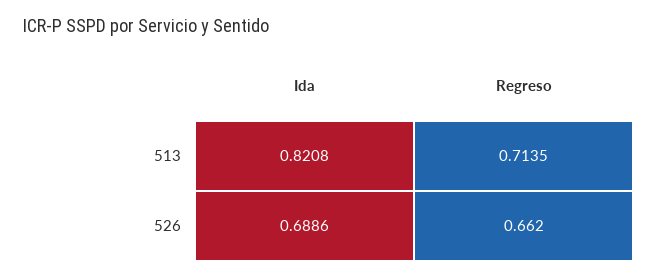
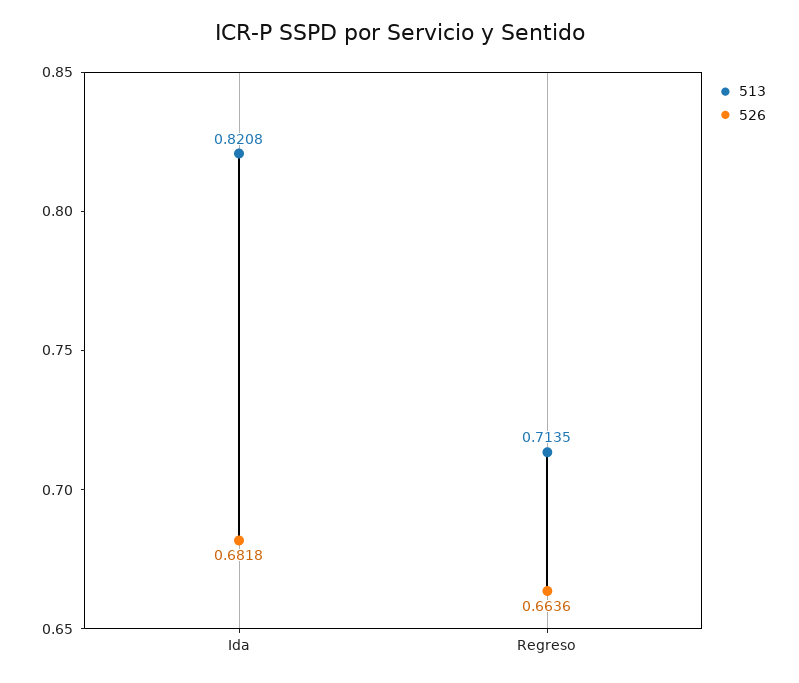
526, Ida: 0.6886 -> 0.6818
526, Regreso: 0.662 -> 0.6636

